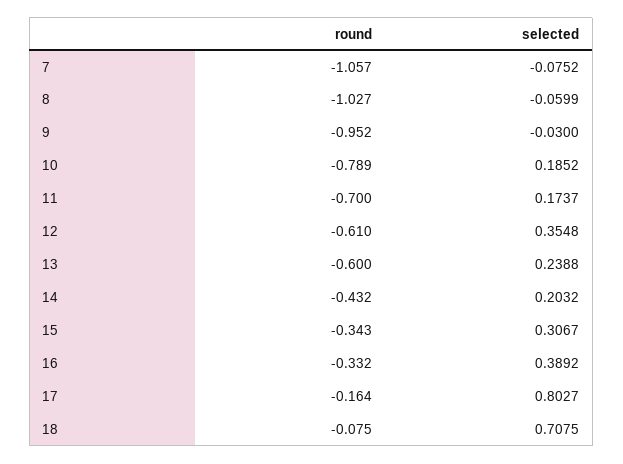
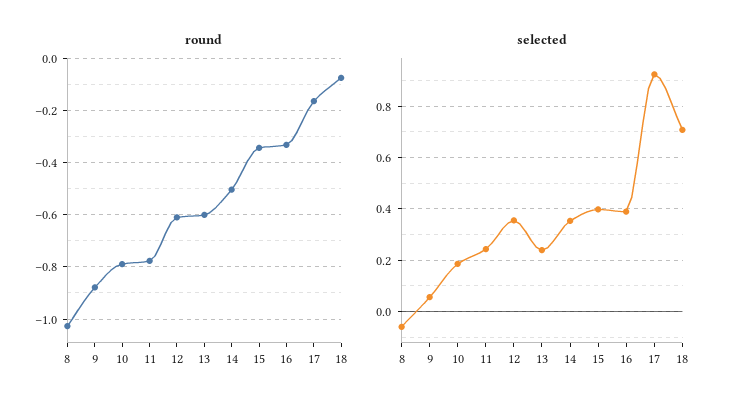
round, 7: -1.057 -> none
selected, 7: -0.0752 -> none
round, 9: -0.952 -> -0.875
selected, 9: -0.03 -> 0.05
round, 11: -0.7 -> -0.775
selected, 11: 0.1737 -> 0.25
round, 14: -0.432 -> -0.5
selected, 14: 0.2032 -> 0.35
selected, 15: 0.3067 -> 0.4
selected, 17: 0.8027 -> 0.925

